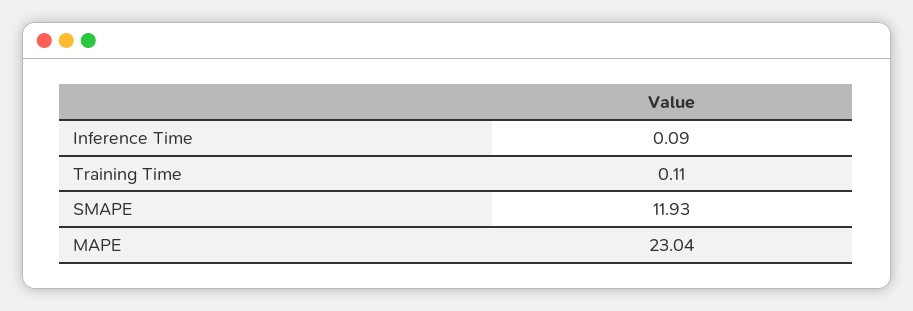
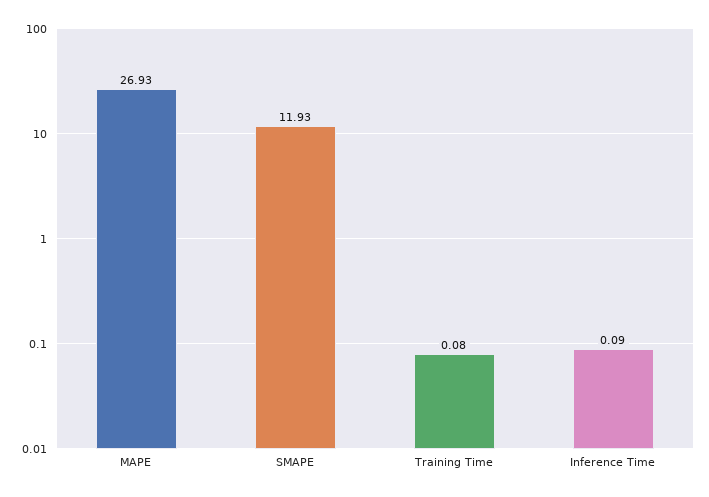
Training Time: 0.11 -> 0.08
MAPE: 23.04 -> 26.93

